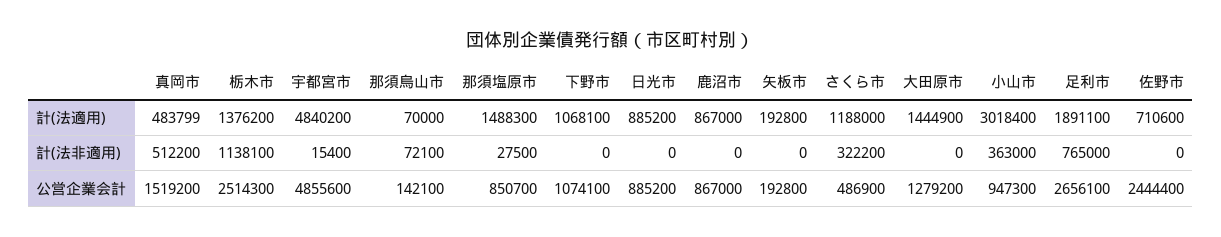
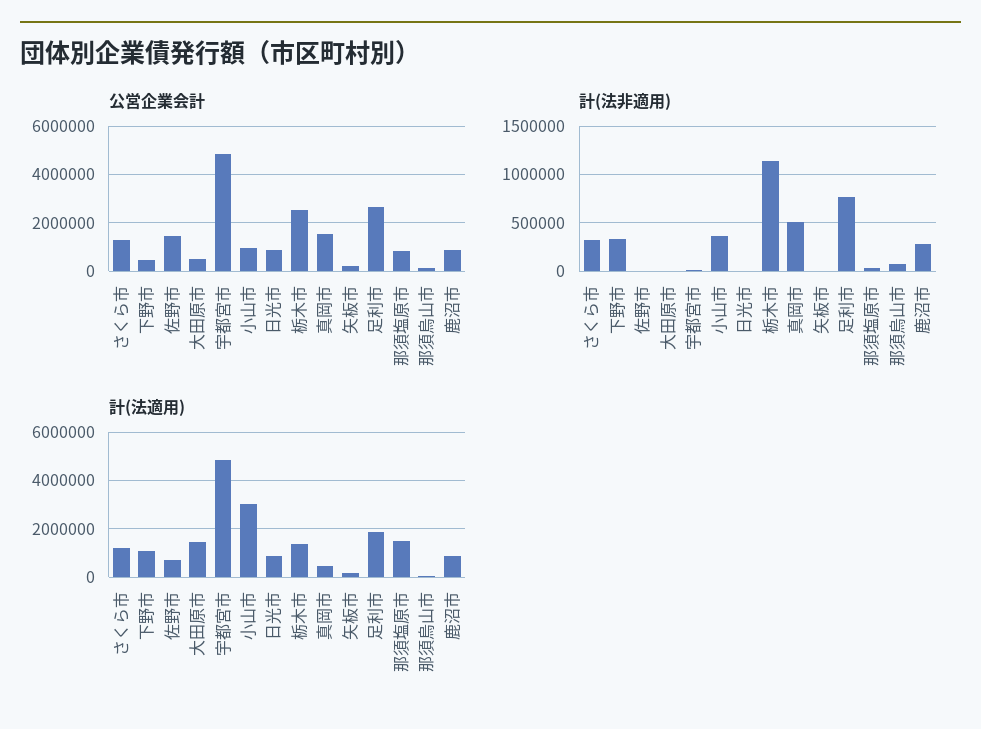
計(法非適用), 下野市: 0 -> 300000
計(法非適用), 鹿沼市: 0 -> 300000
公営企業会計, 下野市: 1074100 -> 500000
公営企業会計, さくら市: 486900 -> 1250000
公営企業会計, 大田原市: 1279200 -> 500000
公営企業会計, 佐野市: 2444400 -> 1500000

